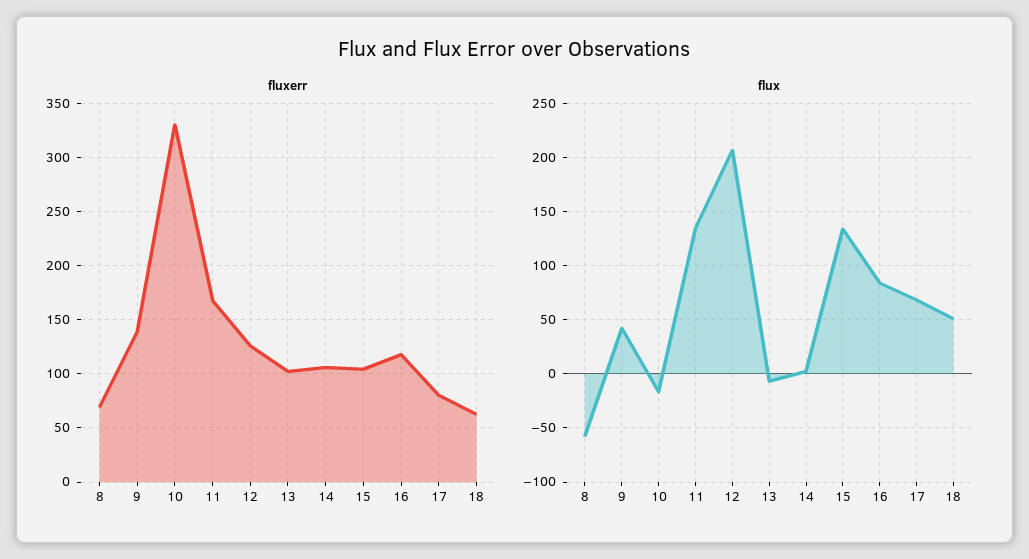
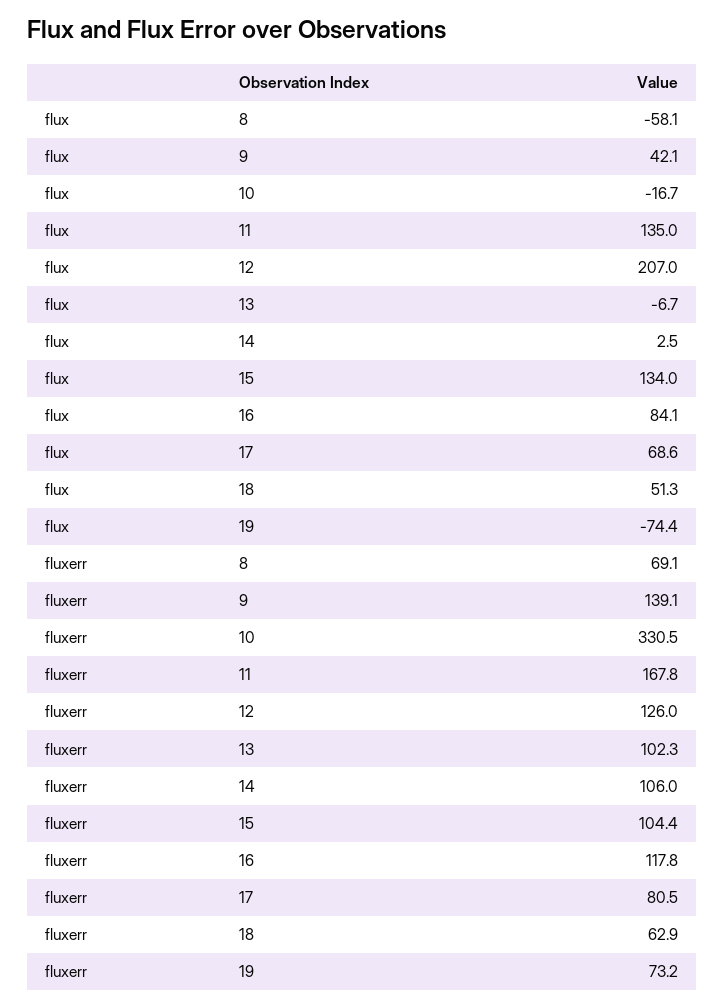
flux, 19: none -> -74.4
fluxerr, 19: none -> 73.2

